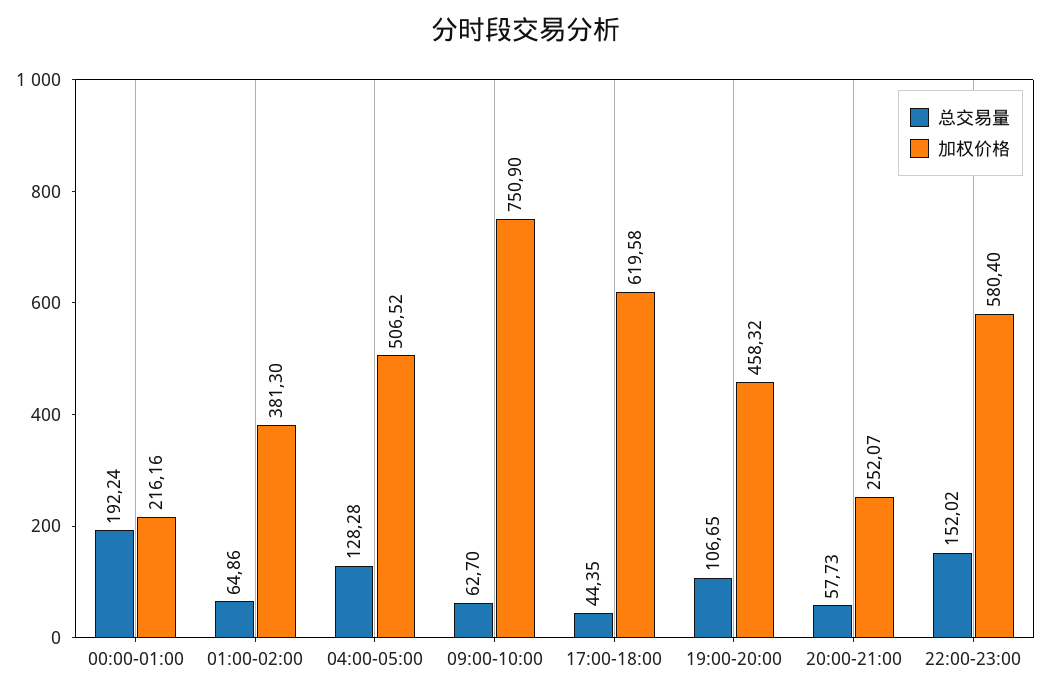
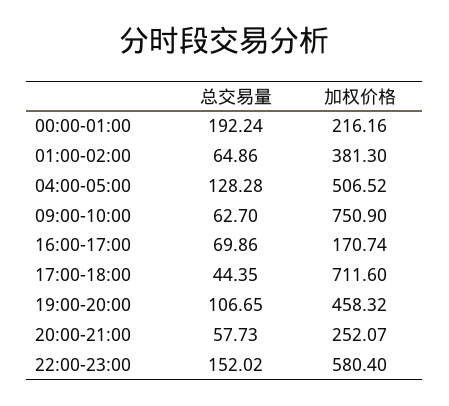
加权价格, 17:00-18:00: 619.58 -> 711.6
总交易量, 16:00-17:00: none -> 69.86
加权价格, 16:00-17:00: none -> 170.74

